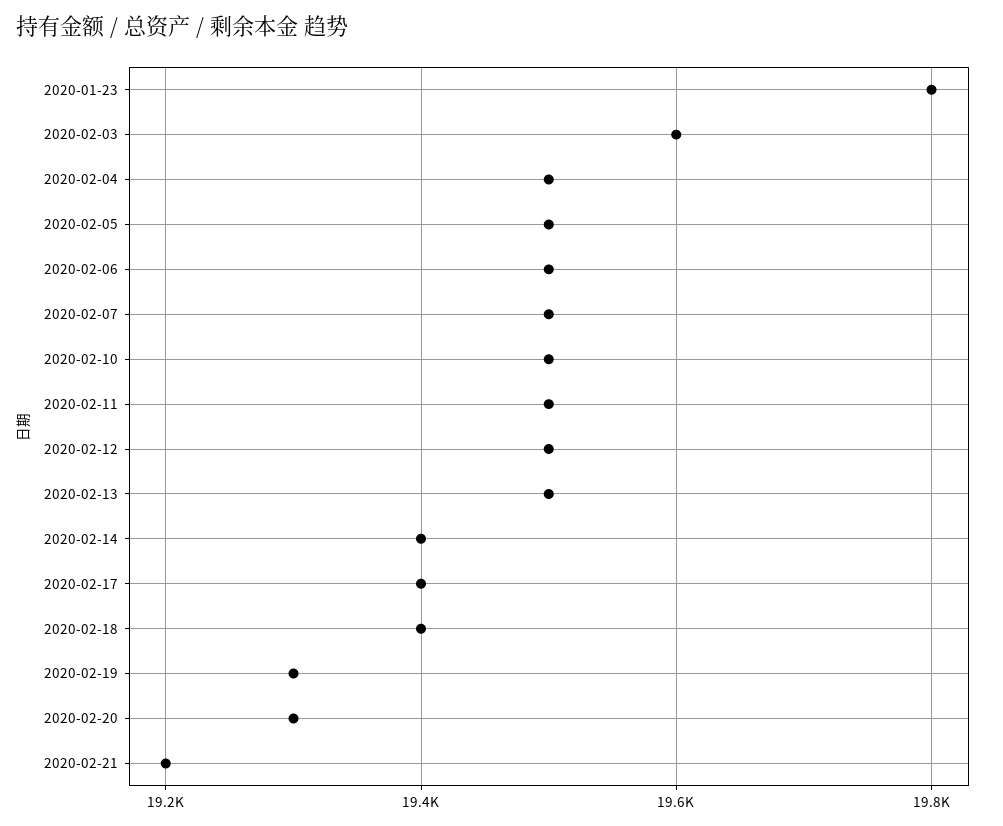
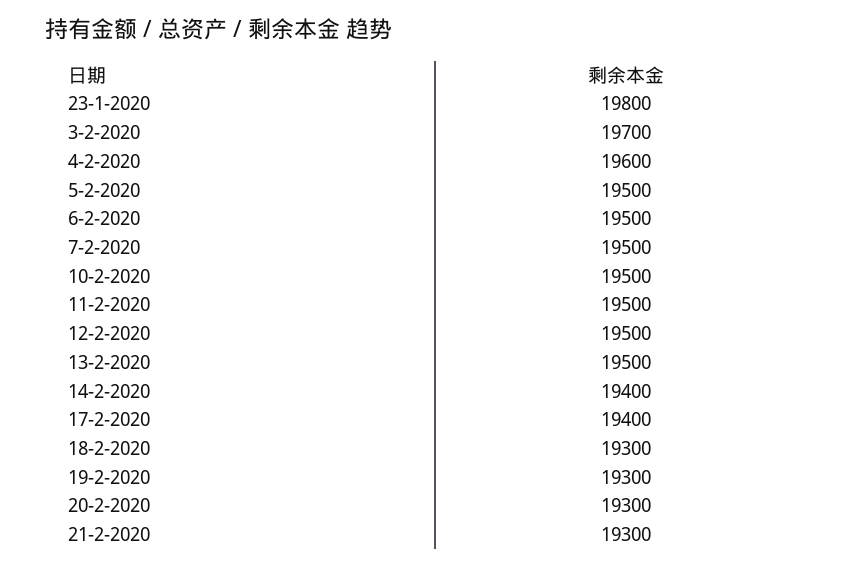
2020-02-03: 19600 -> 19700
2020-02-04: 19500 -> 19600
2020-02-18: 19400 -> 19300
2020-02-21: 19200 -> 19300

